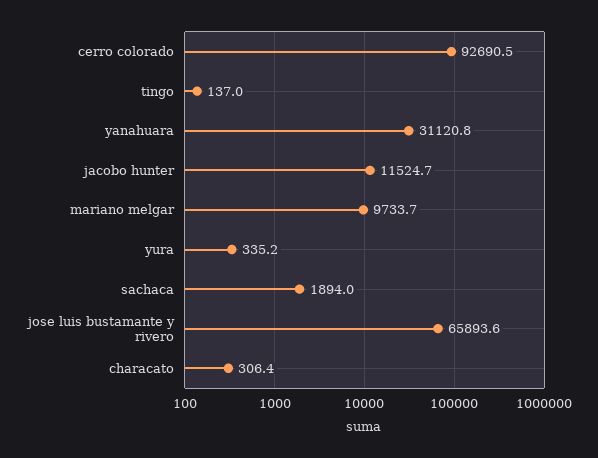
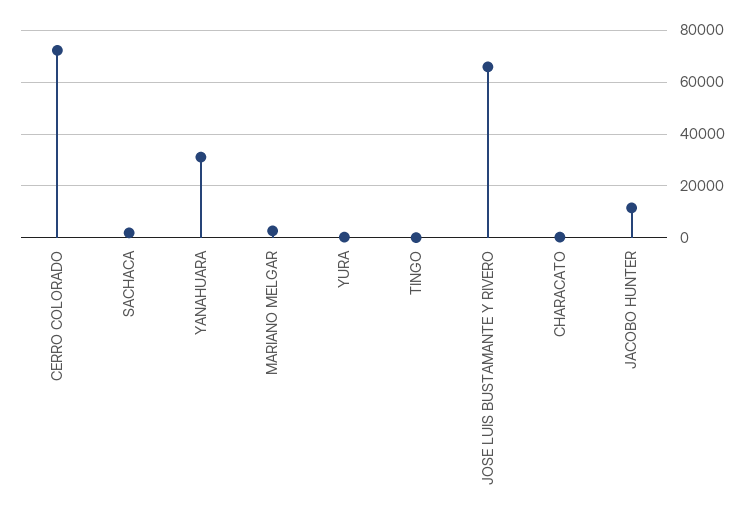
cerro colorado: 92690.5 -> 72500
mariano melgar: 9733.7 -> 2500

